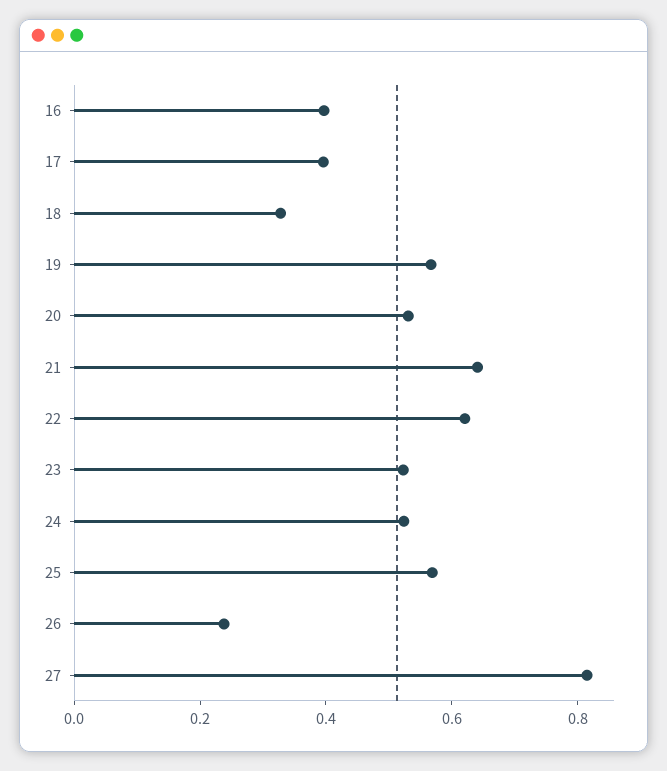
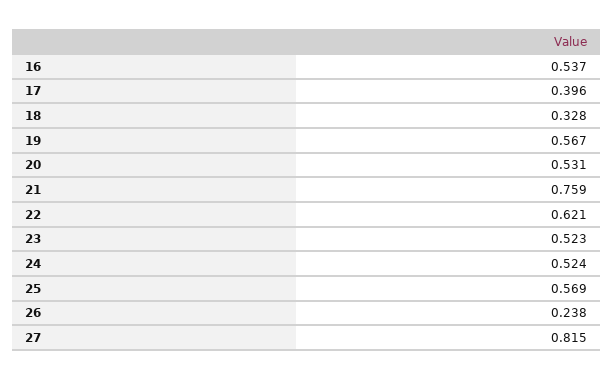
16: 0.4 -> 0.537
21: 0.65 -> 0.759

